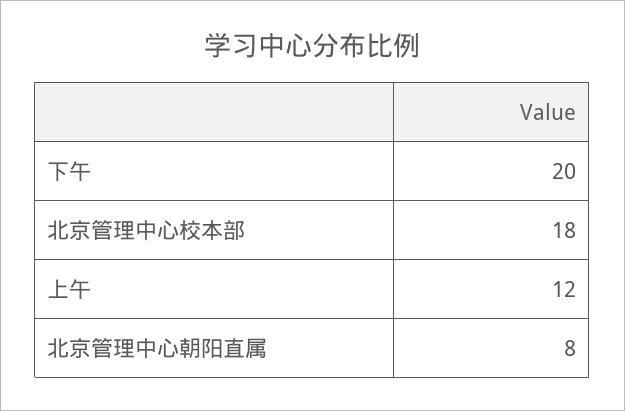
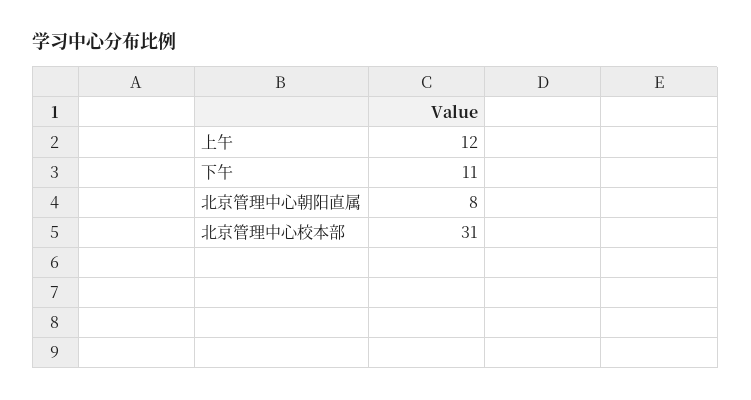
下午: 20 -> 11
北京管理中心校本部: 18 -> 31

